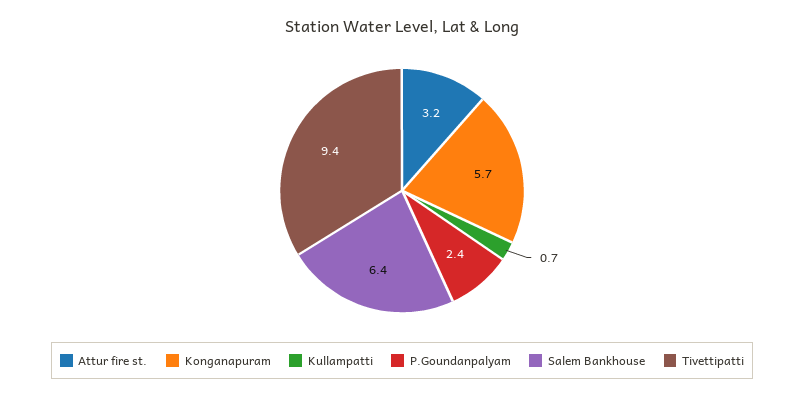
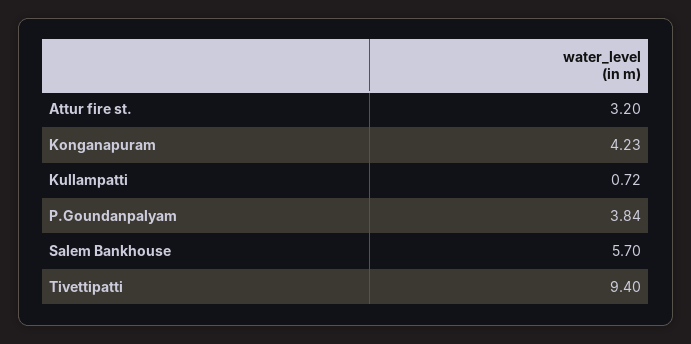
Konganapuram: 5.7 -> 4.23
P.Goundanpalyam: 2.4 -> 3.84
Salem Bankhouse: 6.4 -> 5.7

